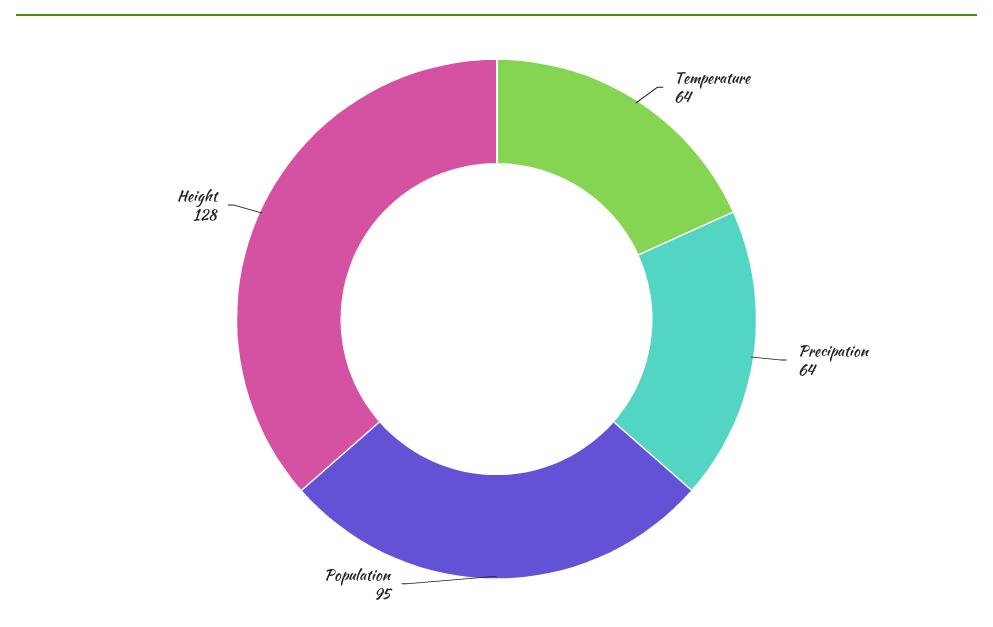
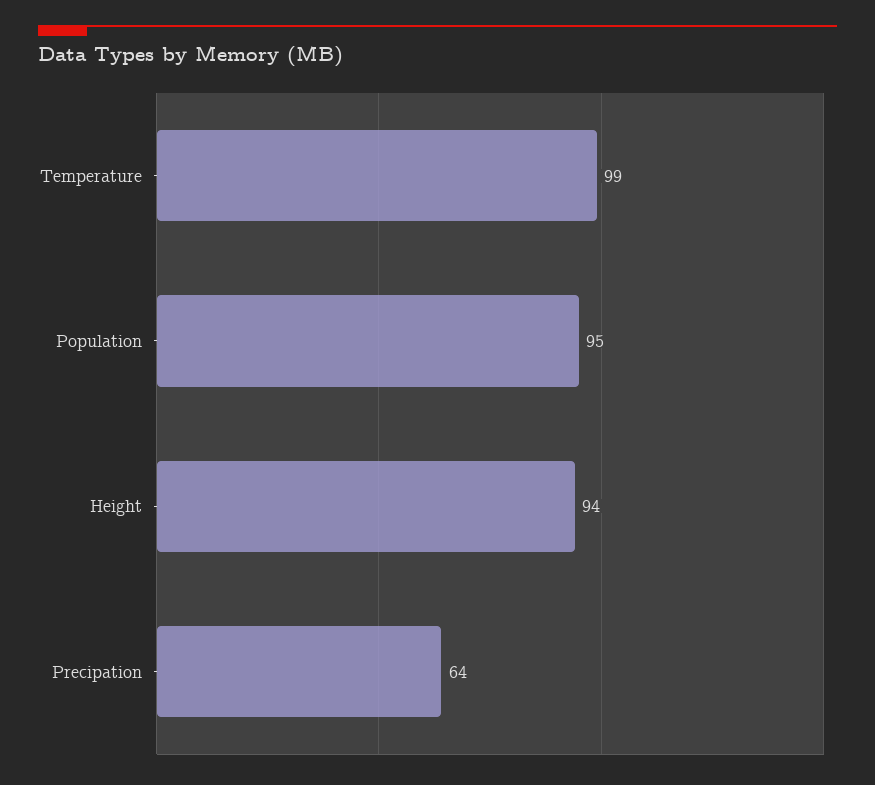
Temperature: 64 -> 99
Height: 128 -> 94

